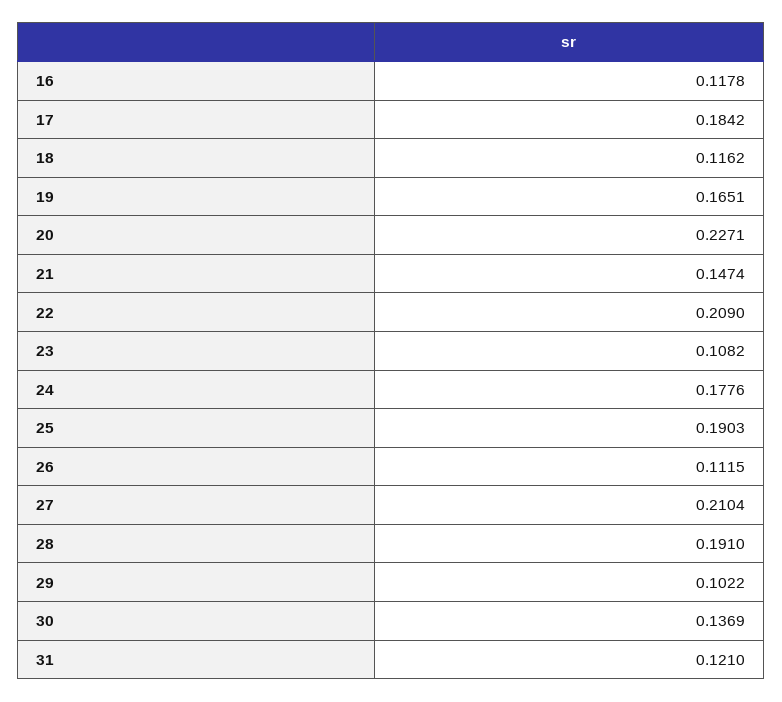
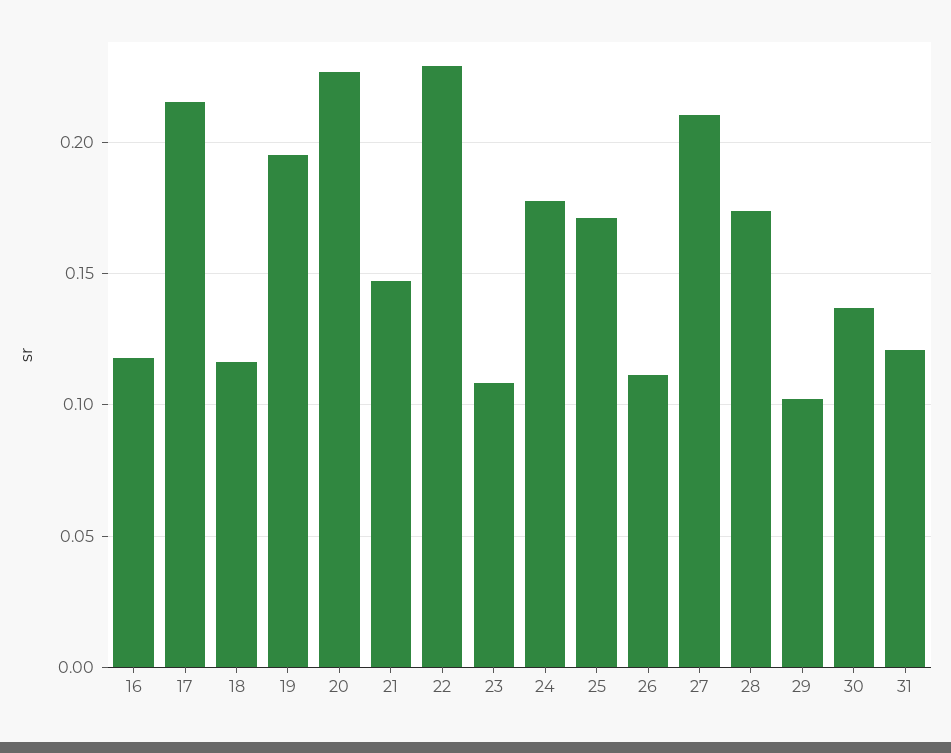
17: 0.1842 -> 0.215
19: 0.1651 -> 0.195
22: 0.209 -> 0.23
25: 0.1903 -> 0.17
28: 0.191 -> 0.175

